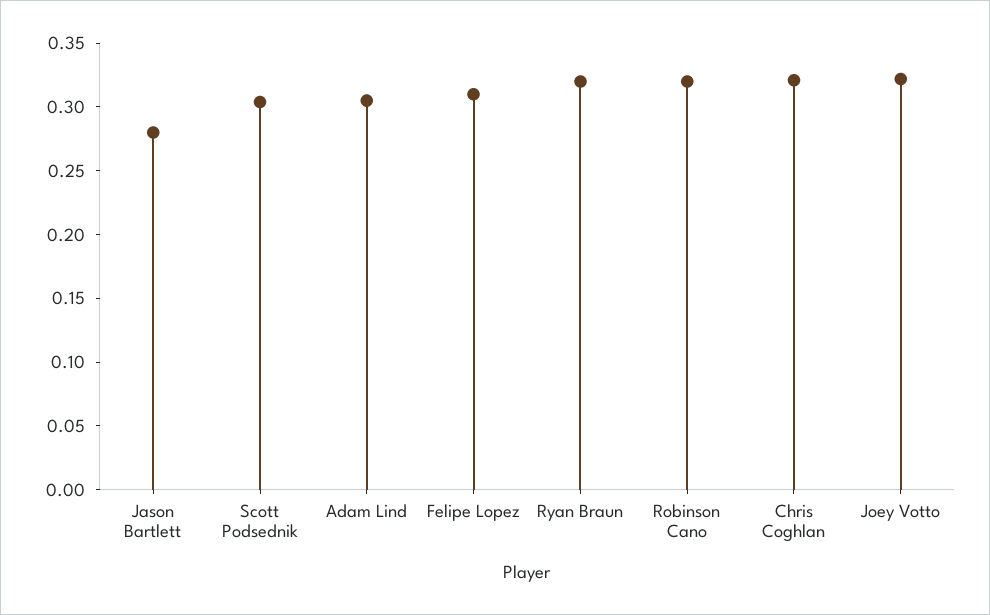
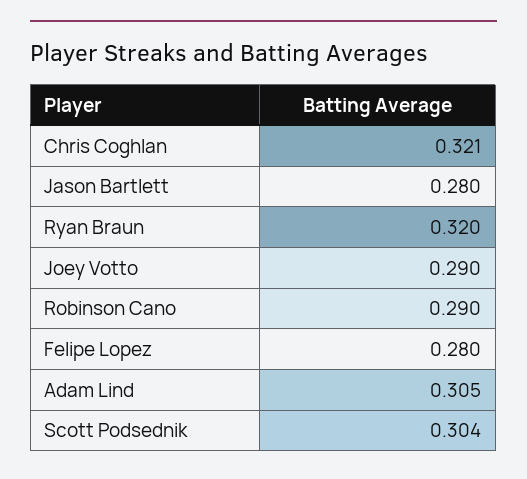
Felipe Lopez: 0.31 -> 0.28
Robinson Cano: 0.32 -> 0.29
Joey Votto: 0.32 -> 0.29

